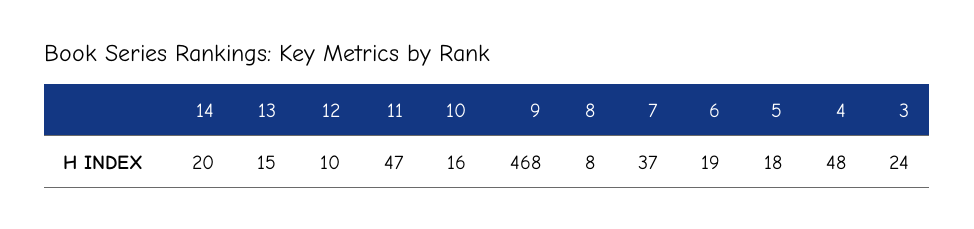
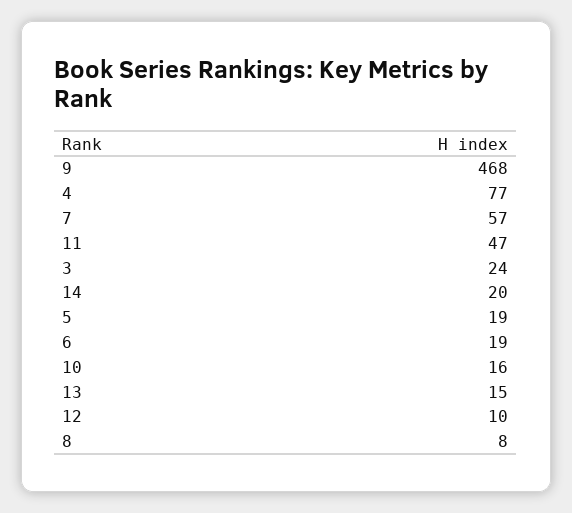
7: 37 -> 57
5: 18 -> 19
4: 48 -> 77

